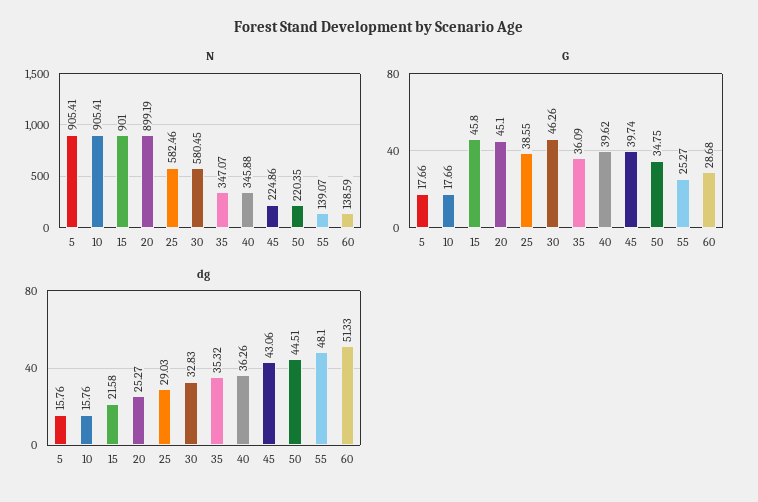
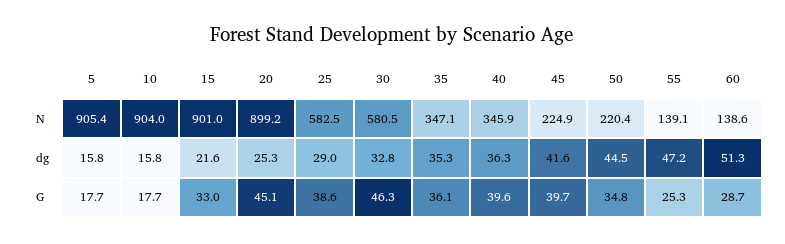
N, 10: 905.41 -> 904
G, 15: 45.8 -> 33
dg, 45: 43.06 -> 41.6
dg, 55: 48.1 -> 47.2

